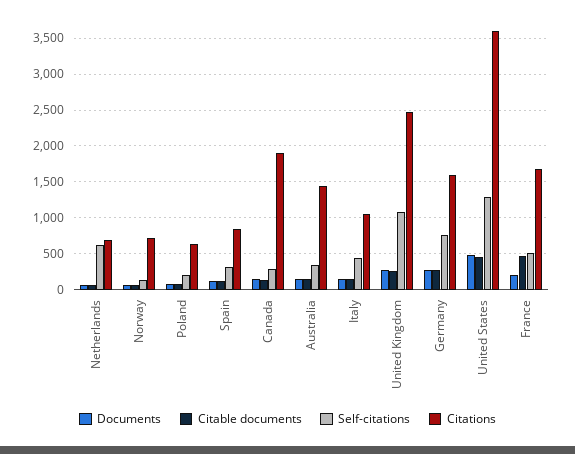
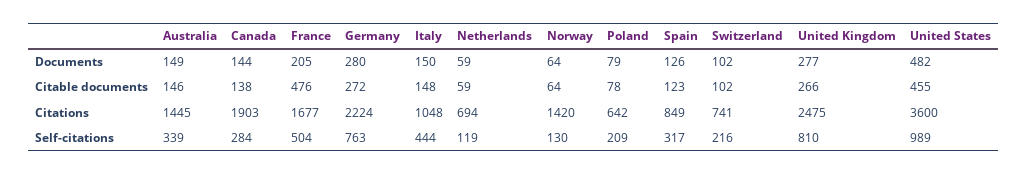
Self-citations, Netherlands: 600 -> 119
Citations, Norway: 700 -> 1420
Self-citations, United Kingdom: 1100 -> 810
Citations, Germany: 1600 -> 2224
Self-citations, United States: 1300 -> 989
Documents, Switzerland: none -> 102
Citable documents, Switzerland: none -> 102
Citations, Switzerland: none -> 741
Self-citations, Switzerland: none -> 216

